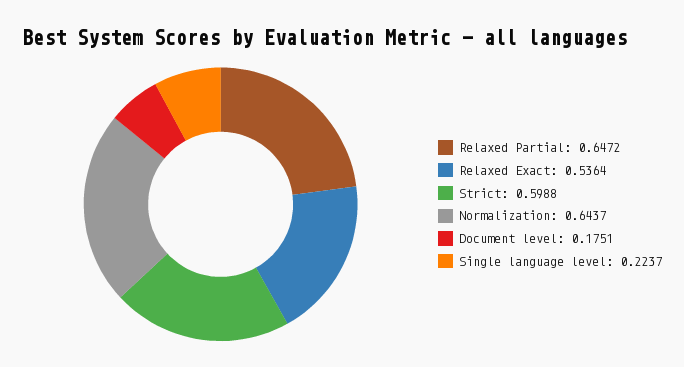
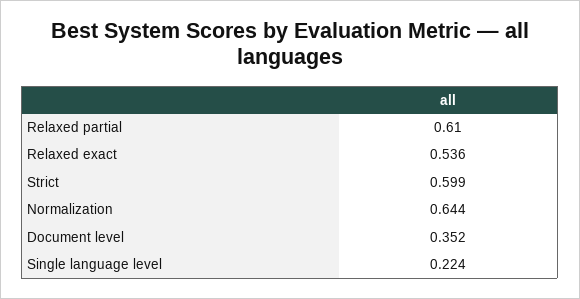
Relaxed Partial: 0.6472 -> 0.61
Document level: 0.1751 -> 0.352

